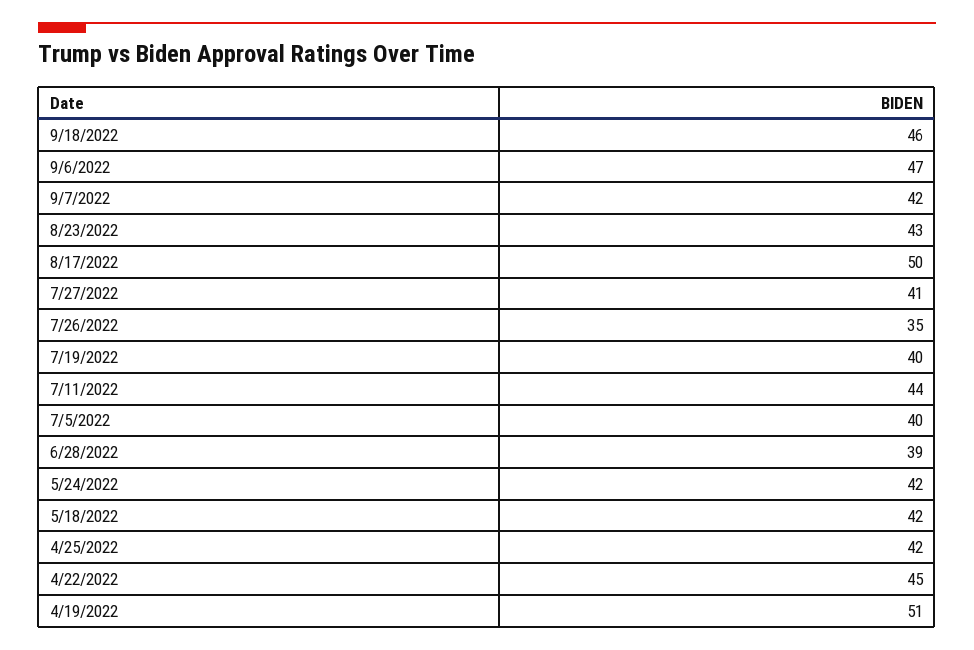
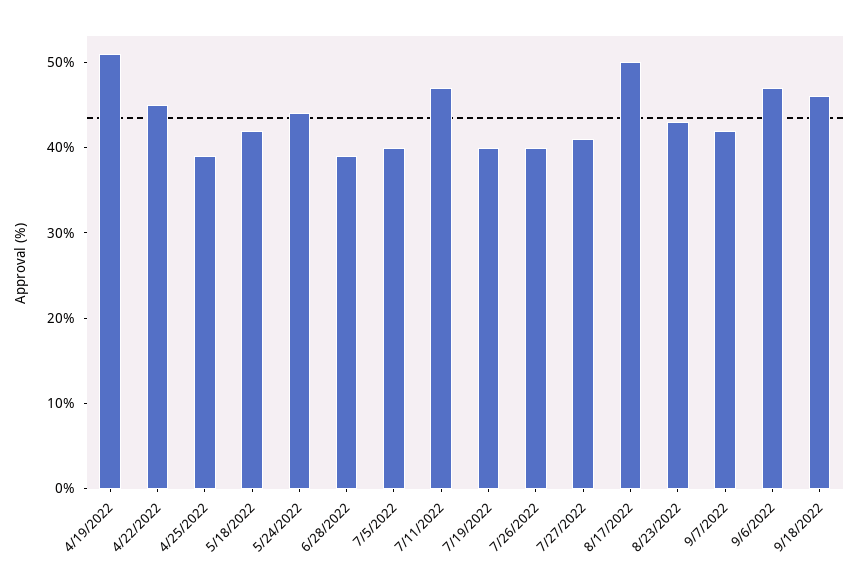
7/26/2022: 35 -> 40
7/11/2022: 44 -> 47
5/24/2022: 42 -> 44
4/25/2022: 42 -> 39

